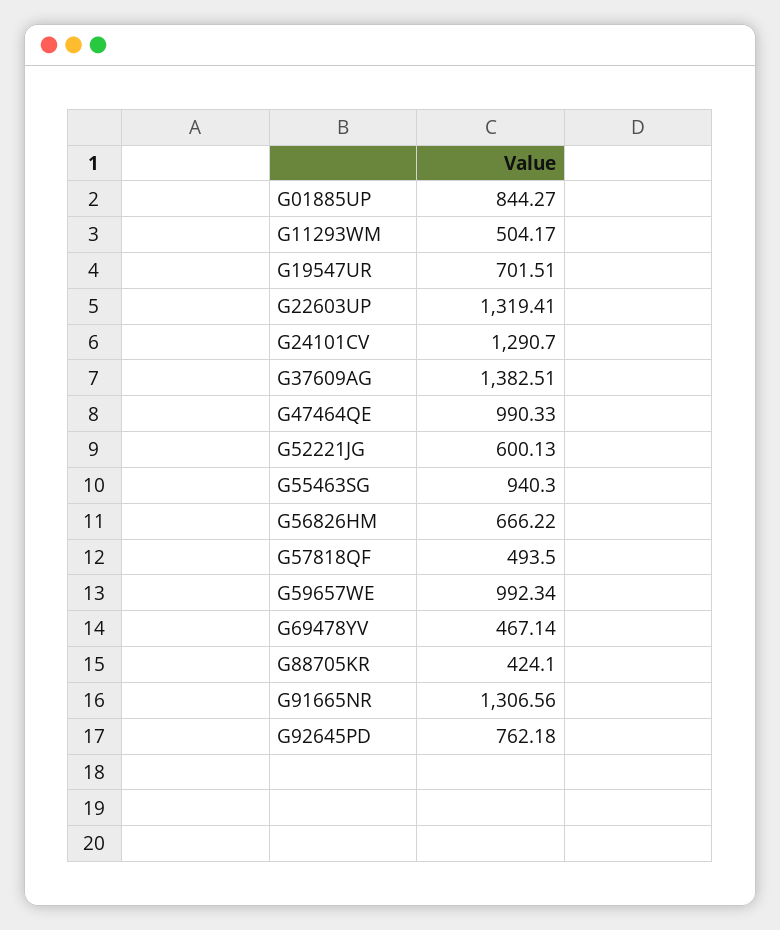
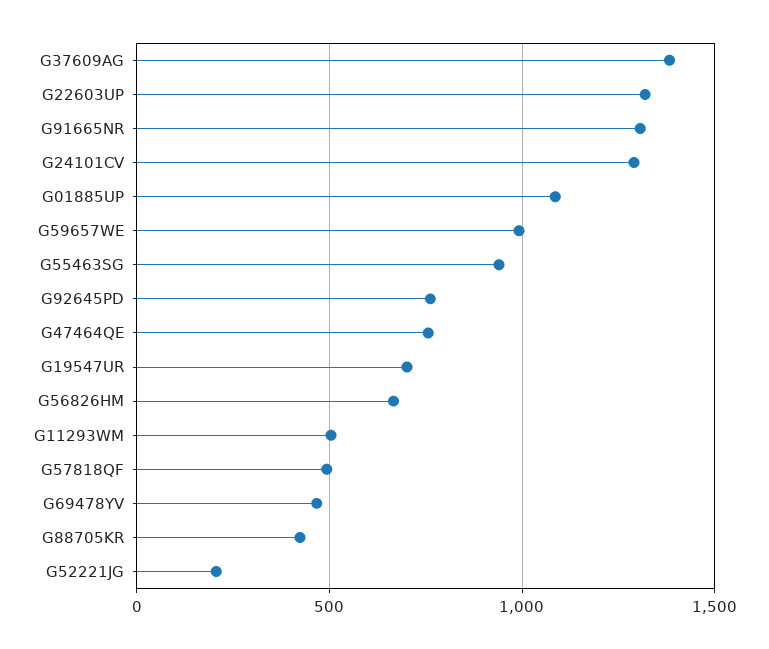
G01885UP: 844.27 -> 1100
G47464QE: 990.33 -> 750
G52221JG: 600.13 -> 200

